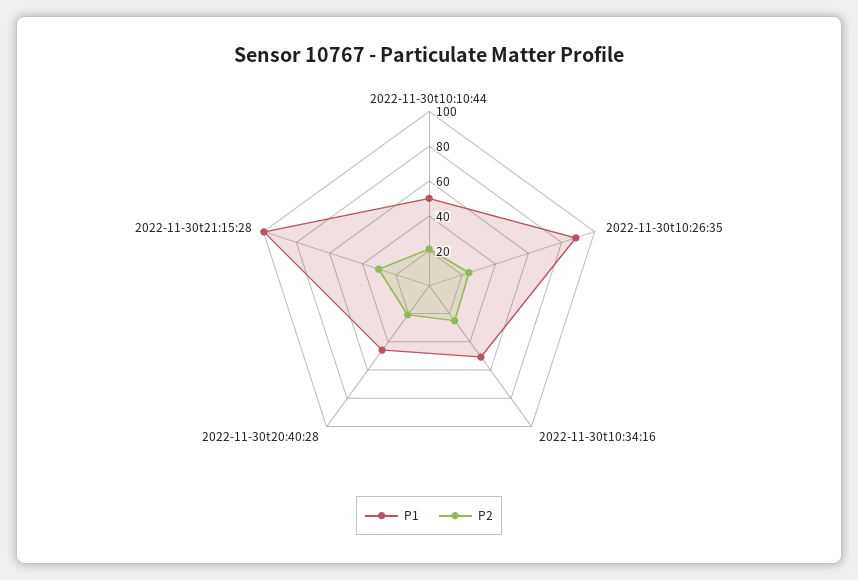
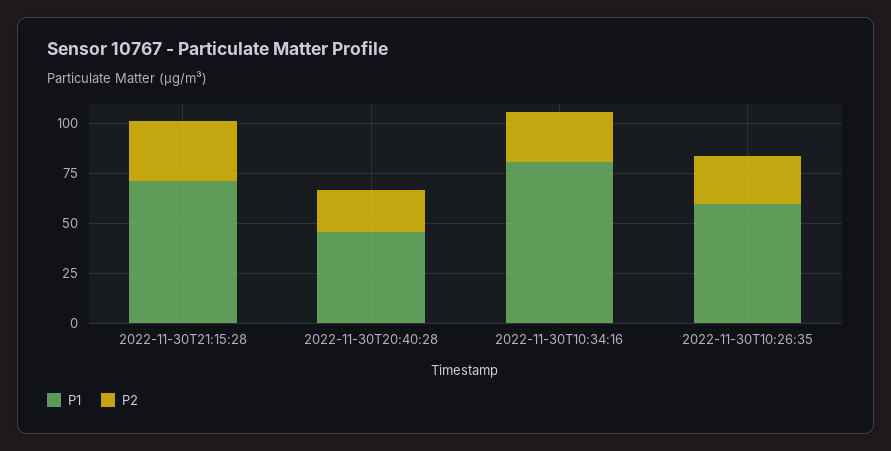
P1, 2022-11-30t10:10:44: 50 -> none
P2, 2022-11-30t10:10:44: 20 -> none
P1, 2022-11-30t10:26:35: 90 -> 60
P1, 2022-11-30t10:34:16: 50 -> 80
P1, 2022-11-30t21:15:28: 100 -> 70

